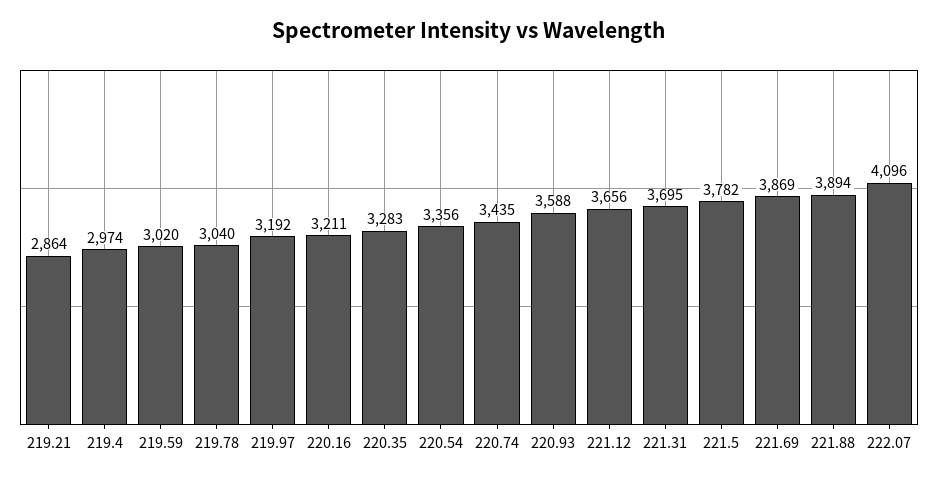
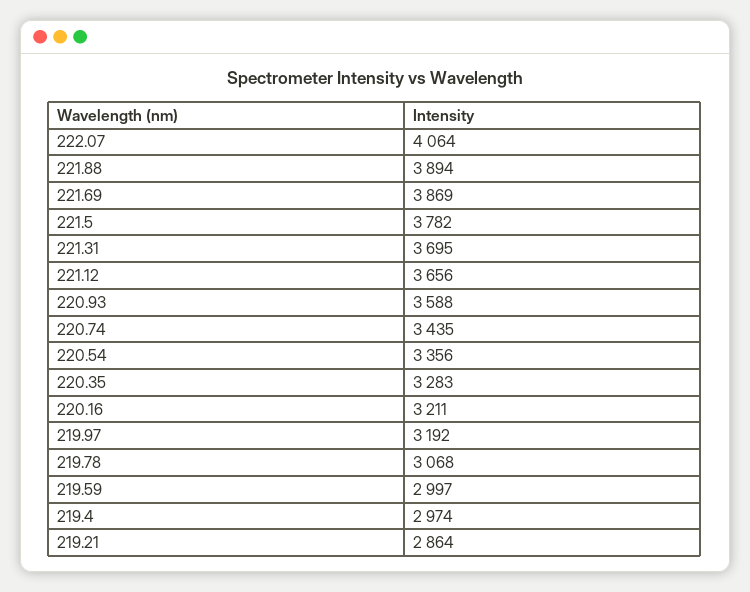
219.59: 3020 -> 2997
219.78: 3040 -> 3068
222.07: 4096 -> 4064

